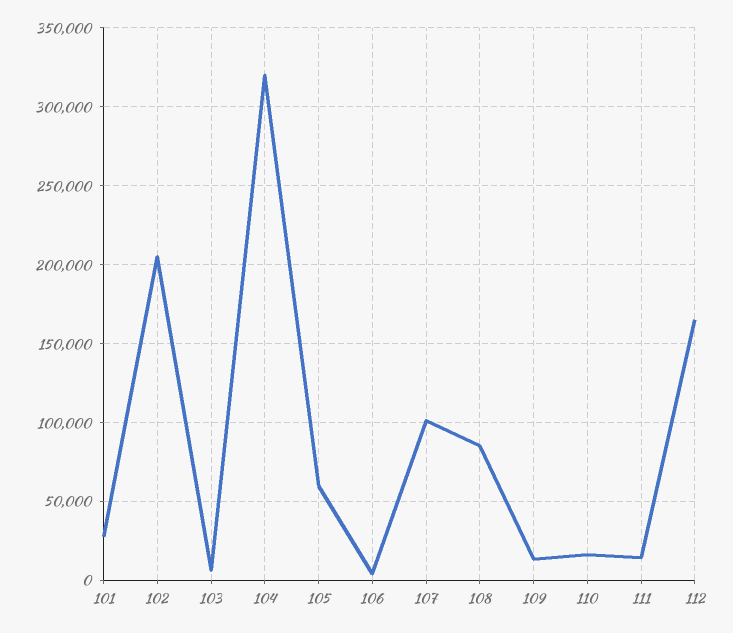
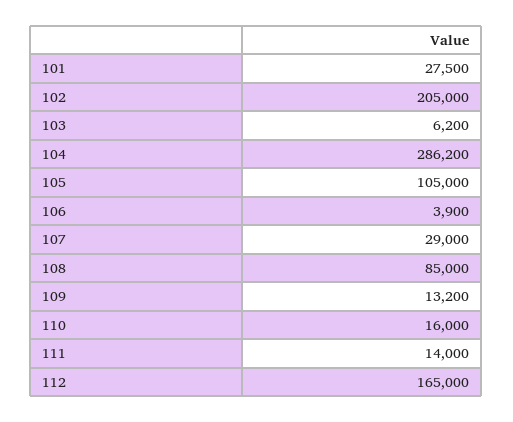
104: 320000 -> 286200
105: 60000 -> 105000
107: 100000 -> 29000

